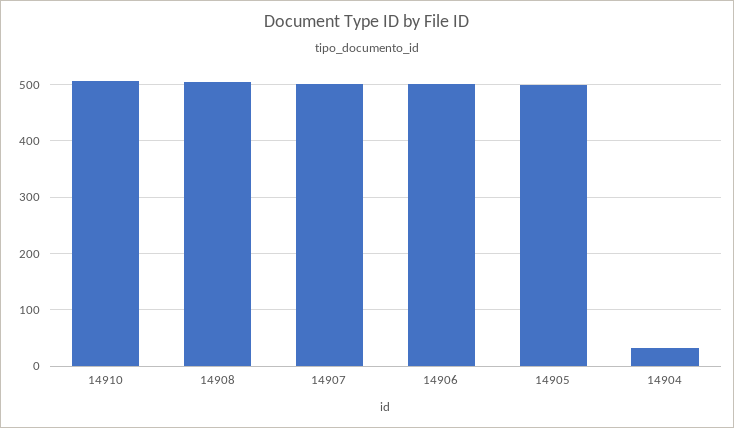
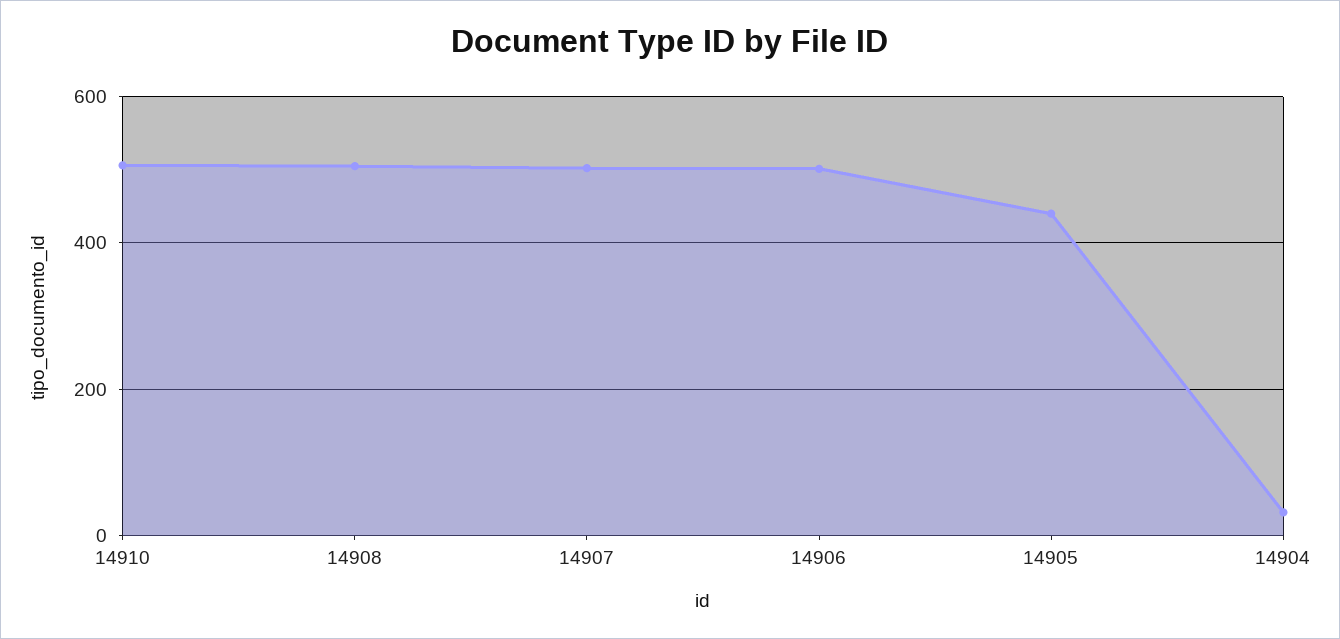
14905: 500 -> 440

